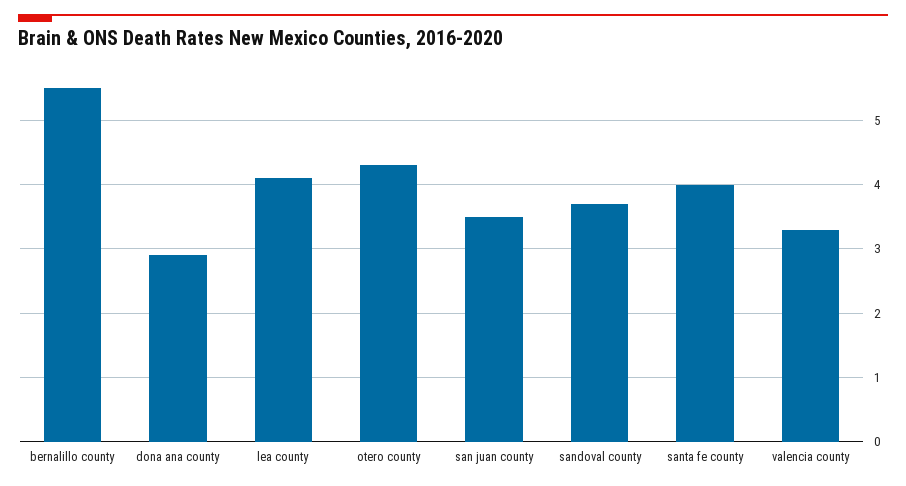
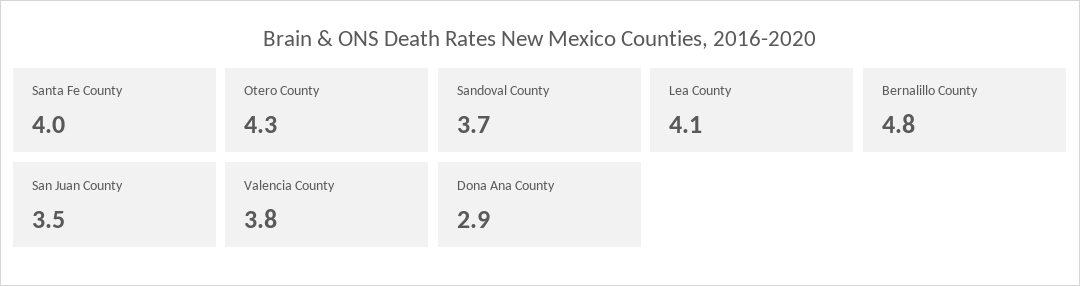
bernalillo county: 5.5 -> 4.8
valencia county: 3.3 -> 3.8

